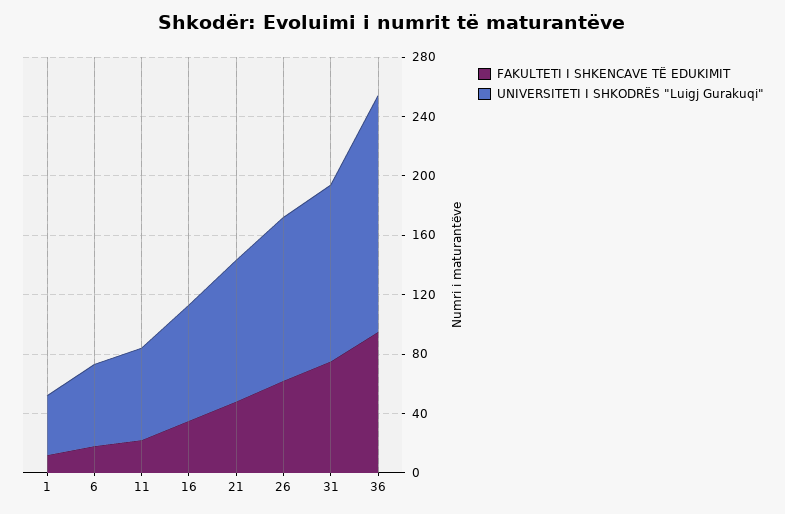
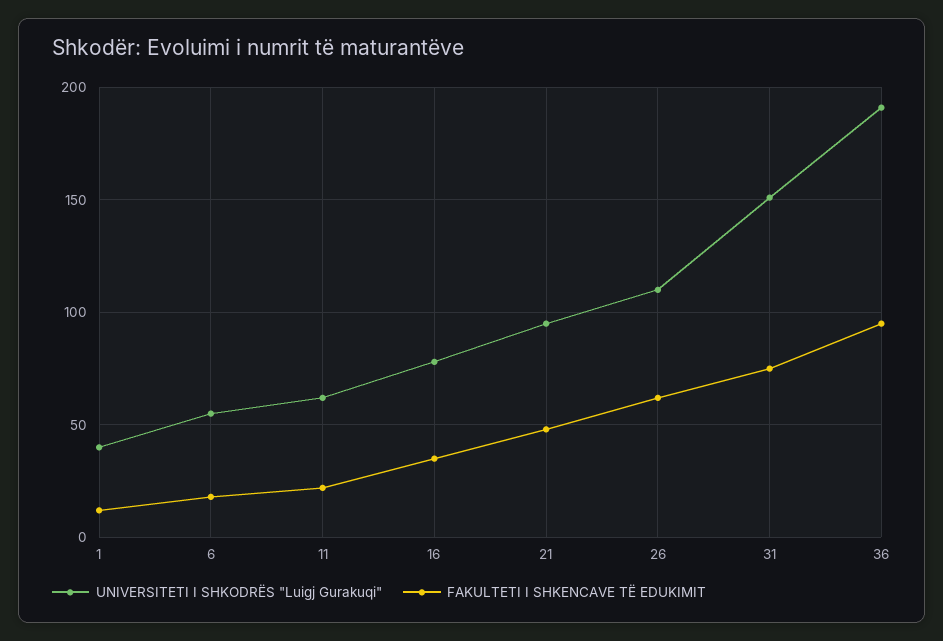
UNIVERSITETI I SHKODRËS "Luigj Gurakuqi", 31: 120 -> 150
UNIVERSITETI I SHKODRËS "Luigj Gurakuqi", 36: 160 -> 190

